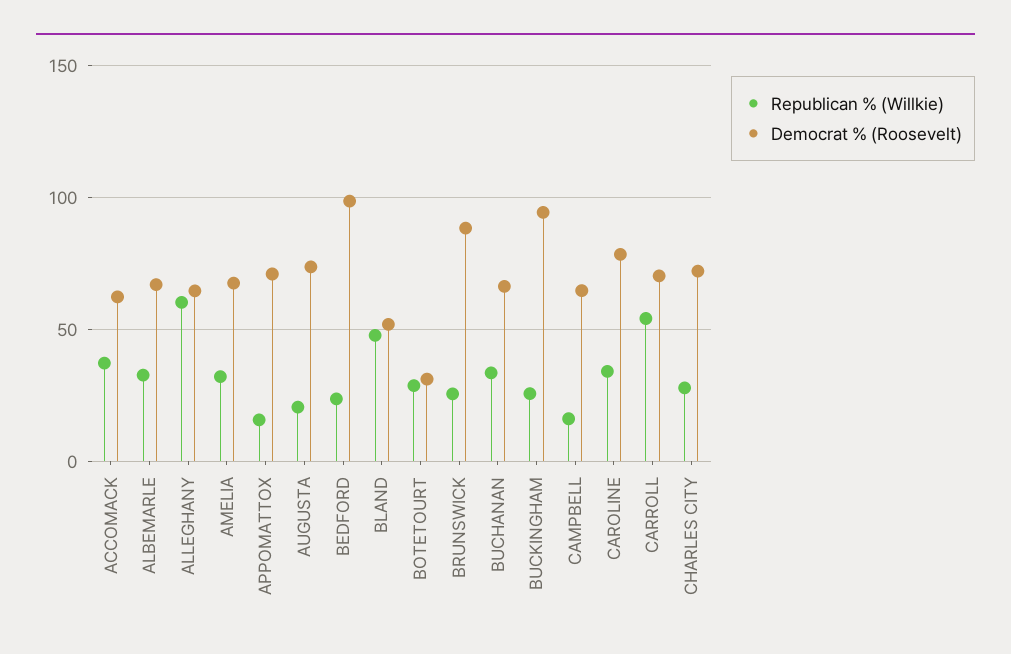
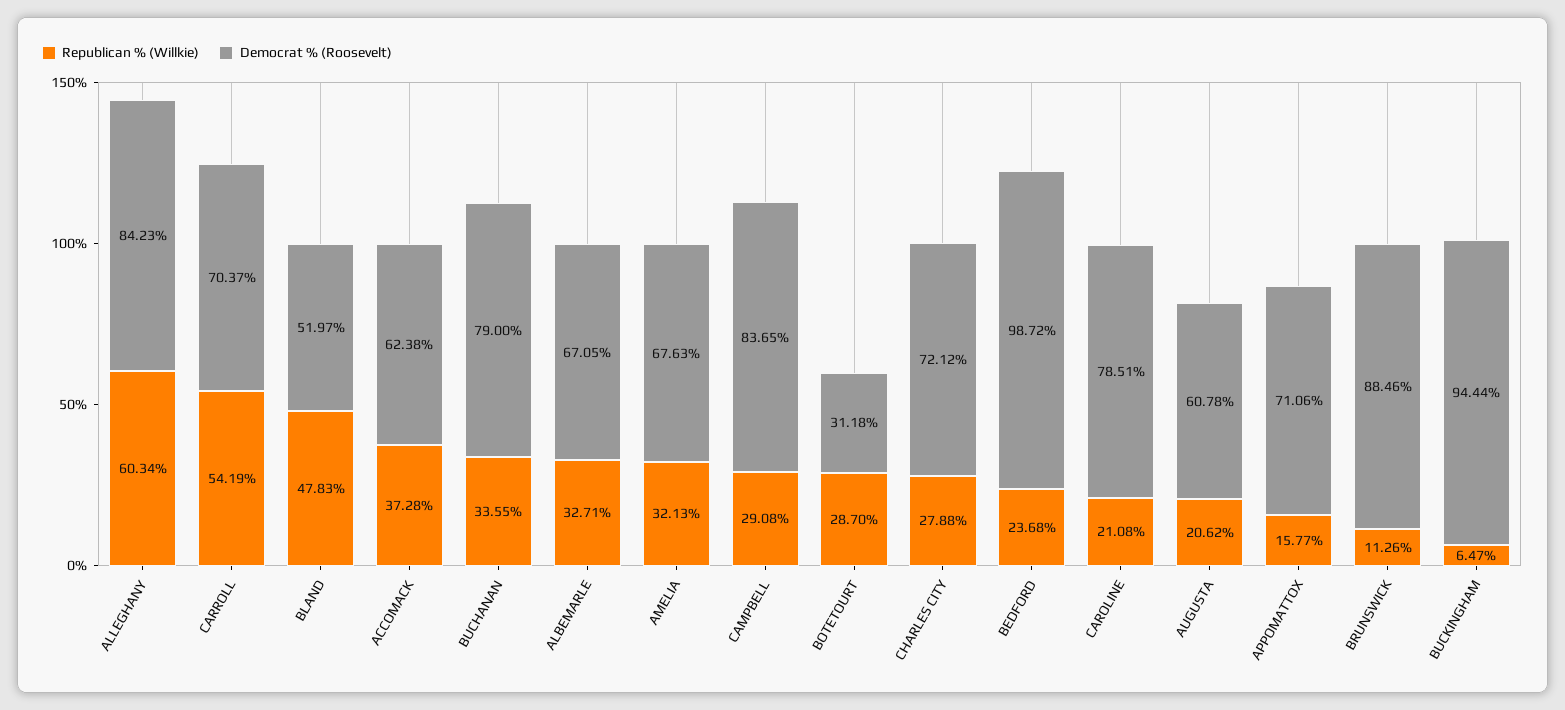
Democrat % (Roosevelt), ALLEGHANY: 65 -> 84.23
Democrat % (Roosevelt), AUGUSTA: 75 -> 60.78
Republican % (Willkie), BRUNSWICK: 25 -> 11.26
Democrat % (Roosevelt), BUCHANAN: 65 -> 79
Republican % (Willkie), BUCKINGHAM: 25 -> 6.47
Republican % (Willkie), CAMPBELL: 15 -> 29.08
Democrat % (Roosevelt), CAMPBELL: 65 -> 83.65
Republican % (Willkie), CAROLINE: 35 -> 21.08

